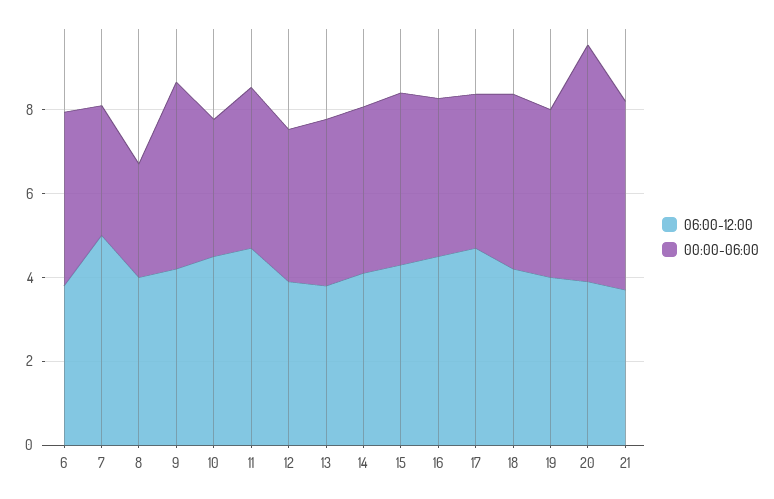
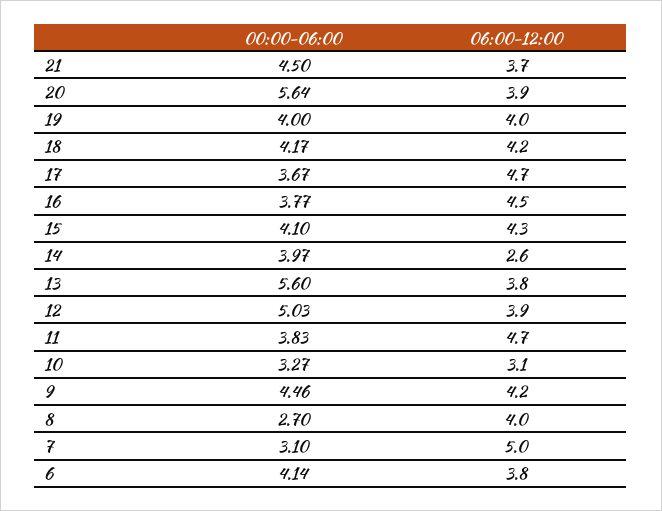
06:00-12:00, 10: 4.5 -> 3.1
00:00-06:00, 12: 3.5 -> 5.03
00:00-06:00, 13: 4 -> 5.6
06:00-12:00, 14: 4 -> 2.6

